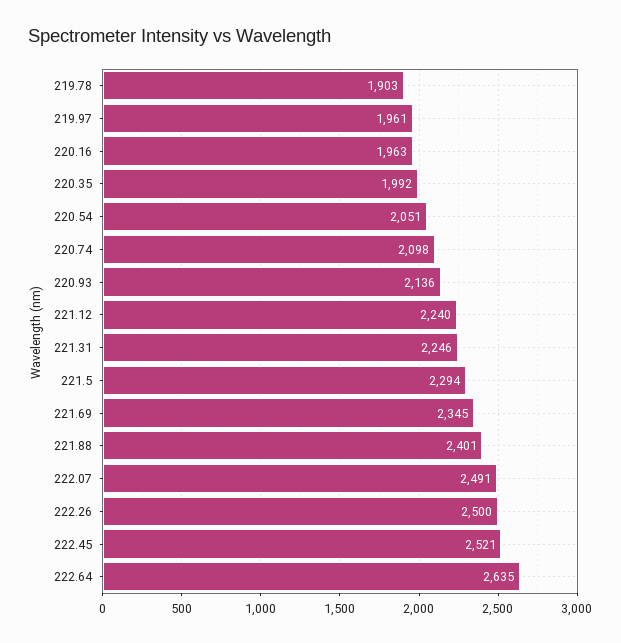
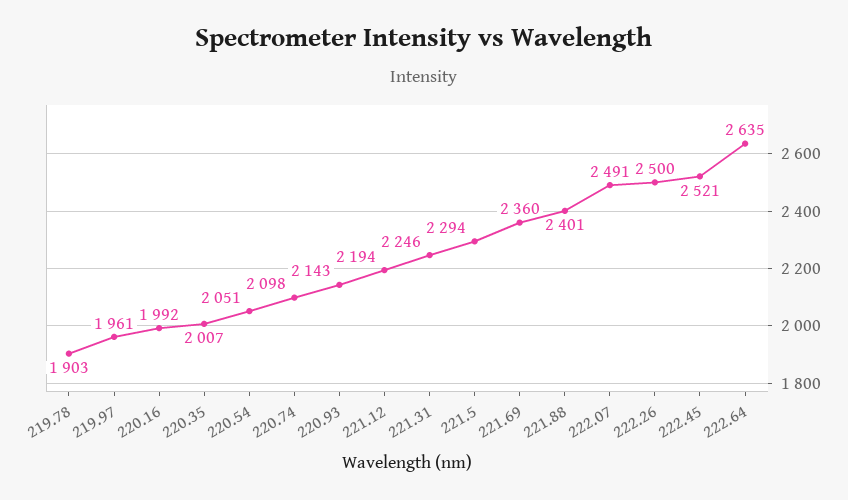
220.16: 1963 -> 1992
220.35: 1992 -> 2007
220.93: 2136 -> 2143
221.12: 2240 -> 2194
221.69: 2345 -> 2360

